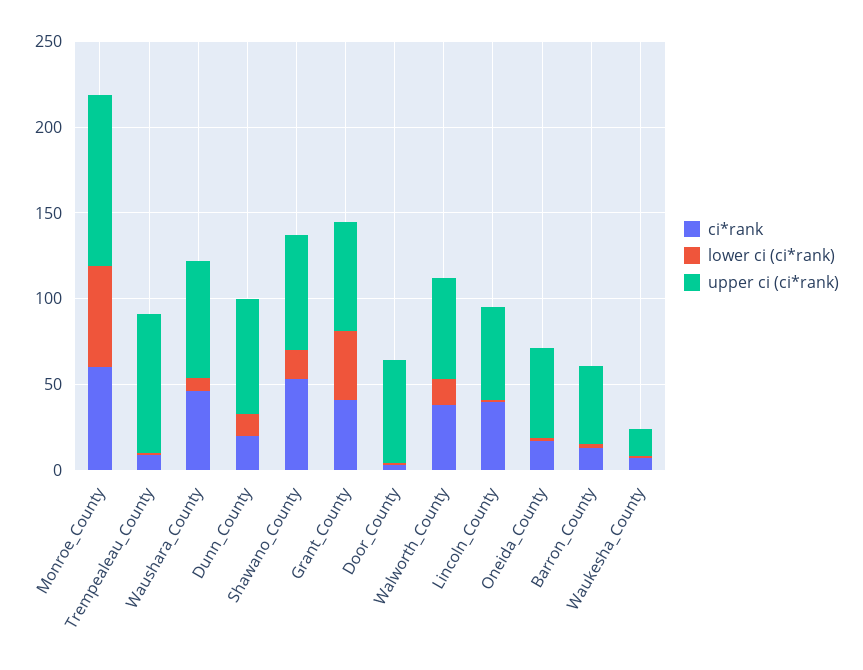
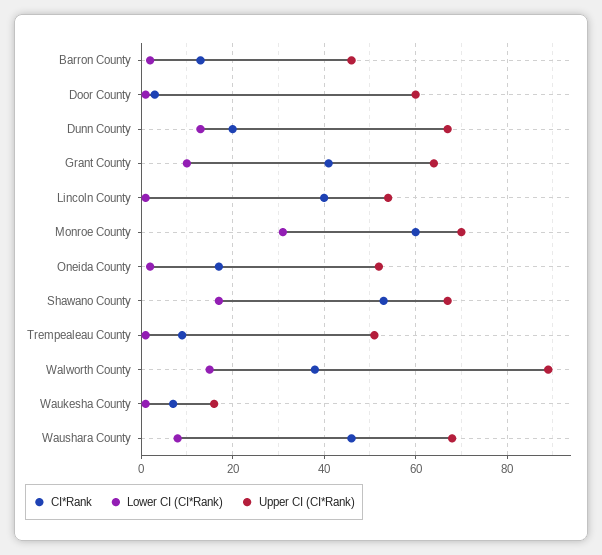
lower ci (ci*rank), Monroe_County: 60 -> 30
upper ci (ci*rank), Monroe_County: 100 -> 70
upper ci (ci*rank), Trempealeau_County: 80 -> 50
lower ci (ci*rank), Grant_County: 40 -> 10
upper ci (ci*rank), Walworth_County: 60 -> 90

